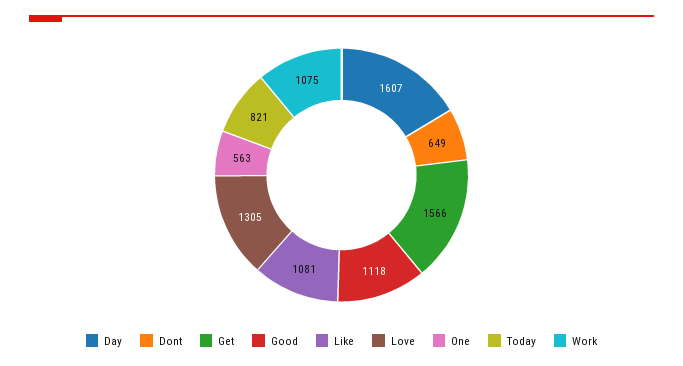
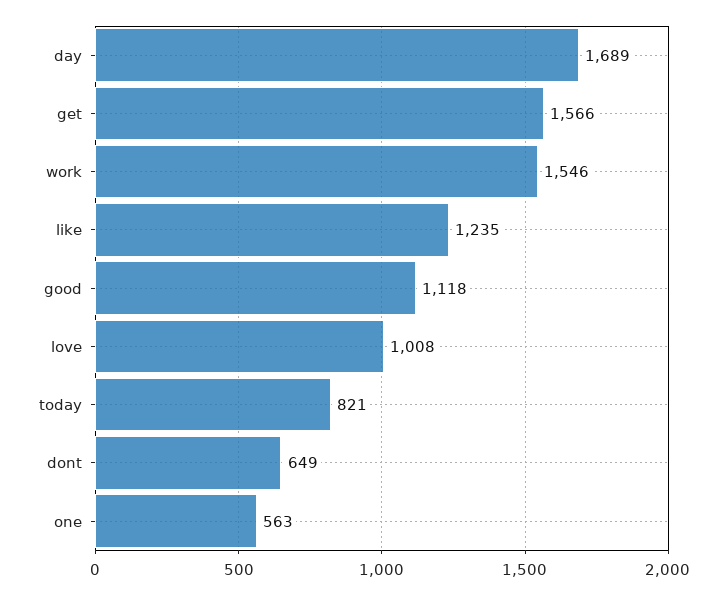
Day: 1607 -> 1689
Like: 1081 -> 1235
Love: 1305 -> 1008
Work: 1075 -> 1546

